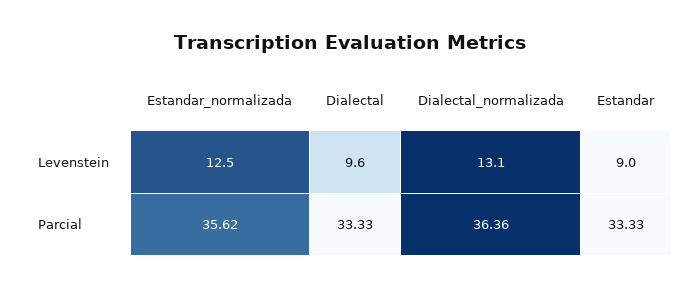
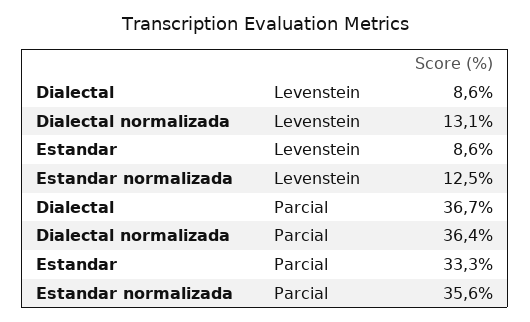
Dialectal, Levenstein: 9.6 -> 8.6
Estandar, Levenstein: 9 -> 8.6
Dialectal, Parcial: 33.33 -> 36.7

